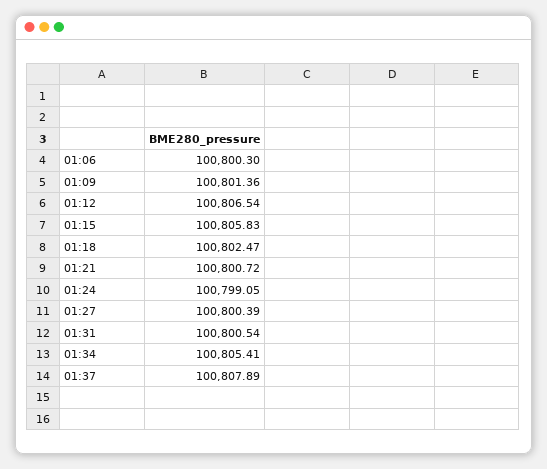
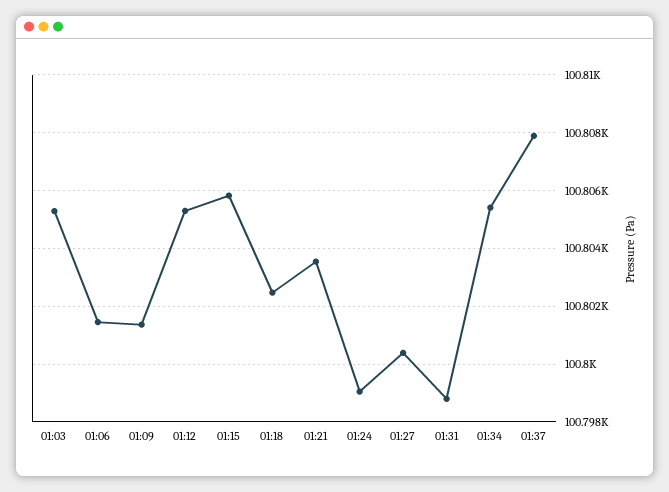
01:06: 100800.3 -> 100801.5
01:12: 100806.54 -> 100805.25
01:21: 100800.72 -> 100803.5
01:31: 100800.54 -> 100798.75
01:03: none -> 100805.25

